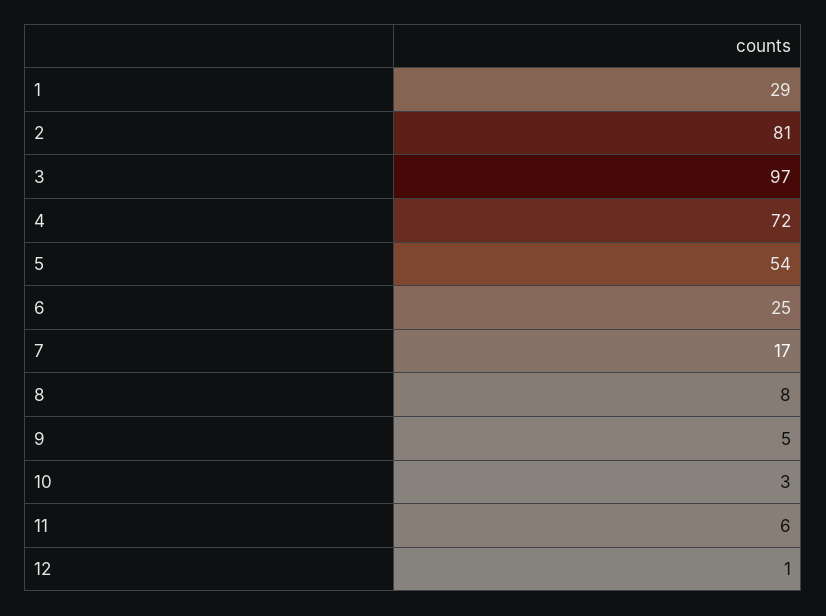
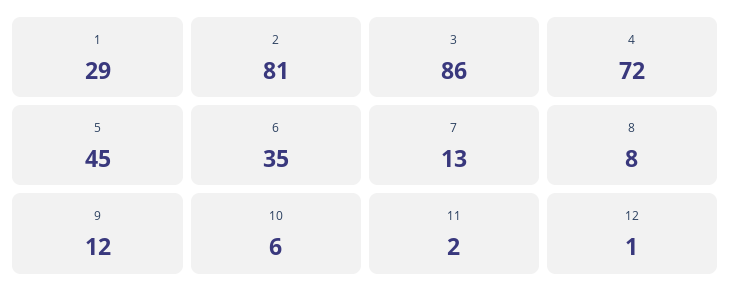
3: 97 -> 86
5: 54 -> 45
6: 25 -> 35
7: 17 -> 13
9: 5 -> 12
10: 3 -> 6
11: 6 -> 2

